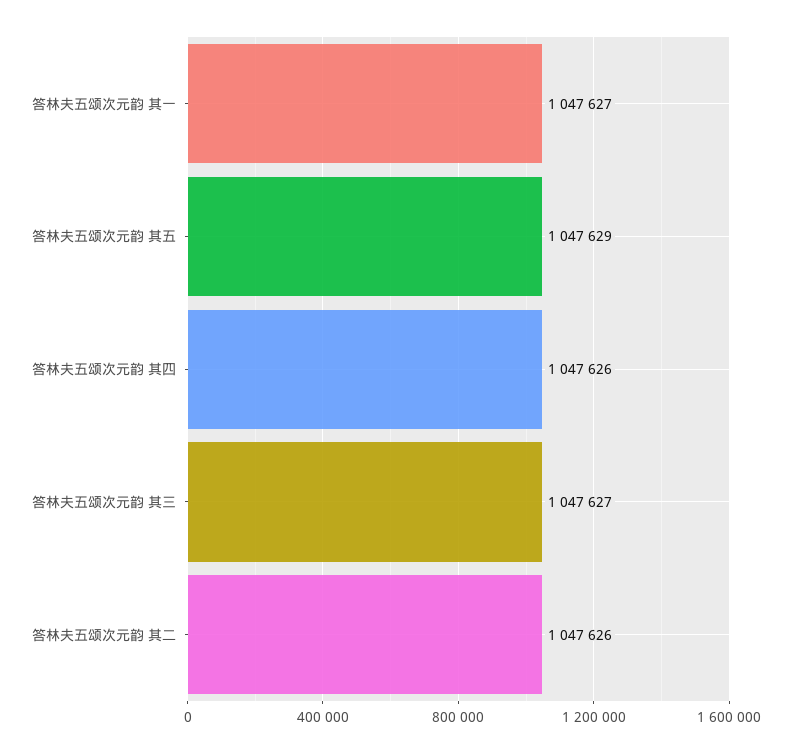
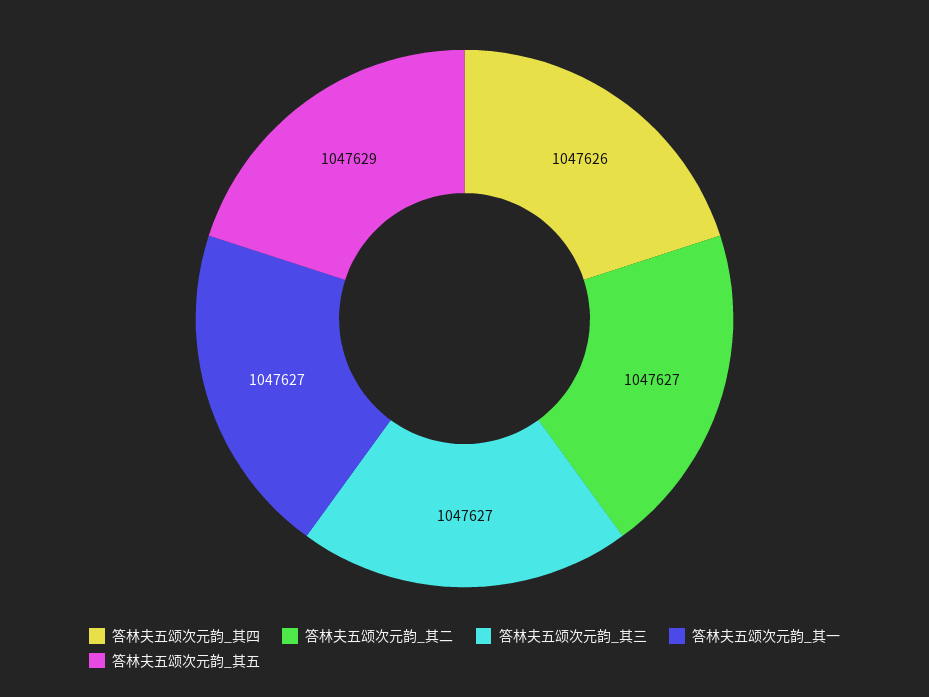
答林夫五颂次元韵 其二: 1047626 -> 1047627

